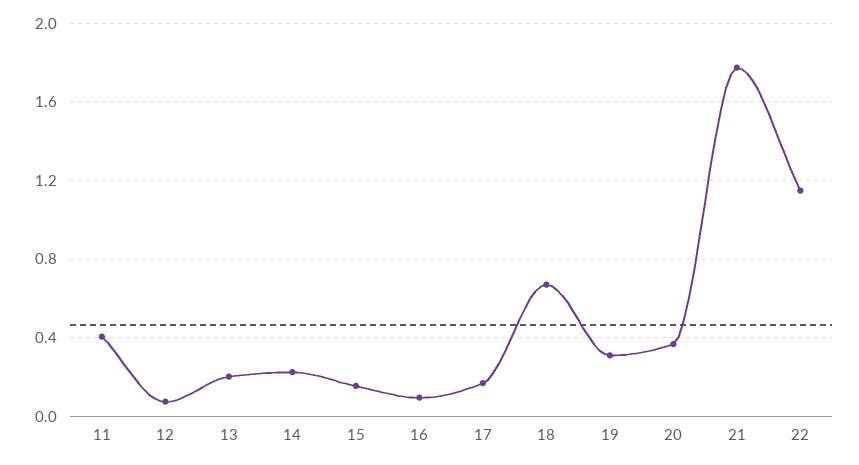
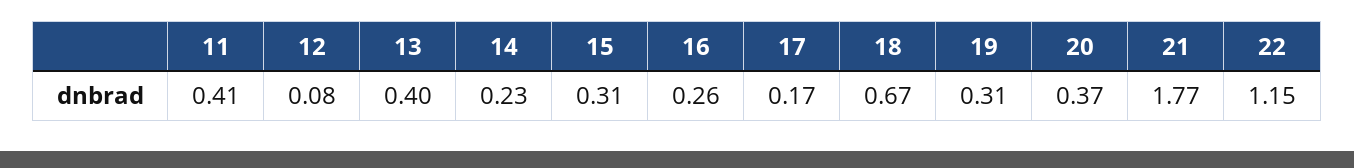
13: 0.2 -> 0.4
15: 0.15 -> 0.31
16: 0.1 -> 0.26

